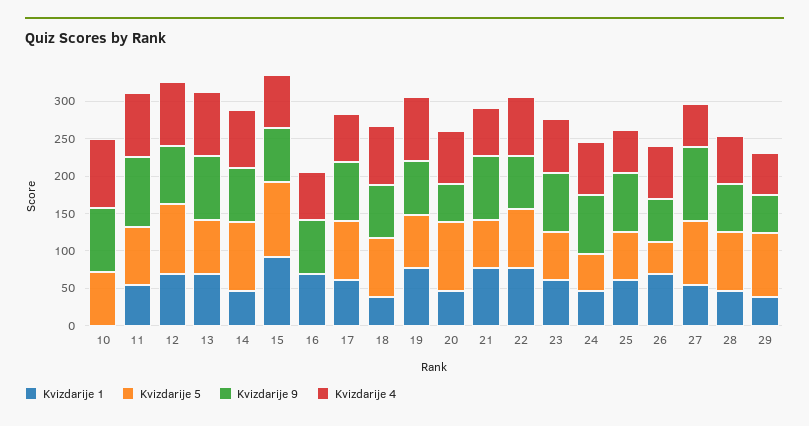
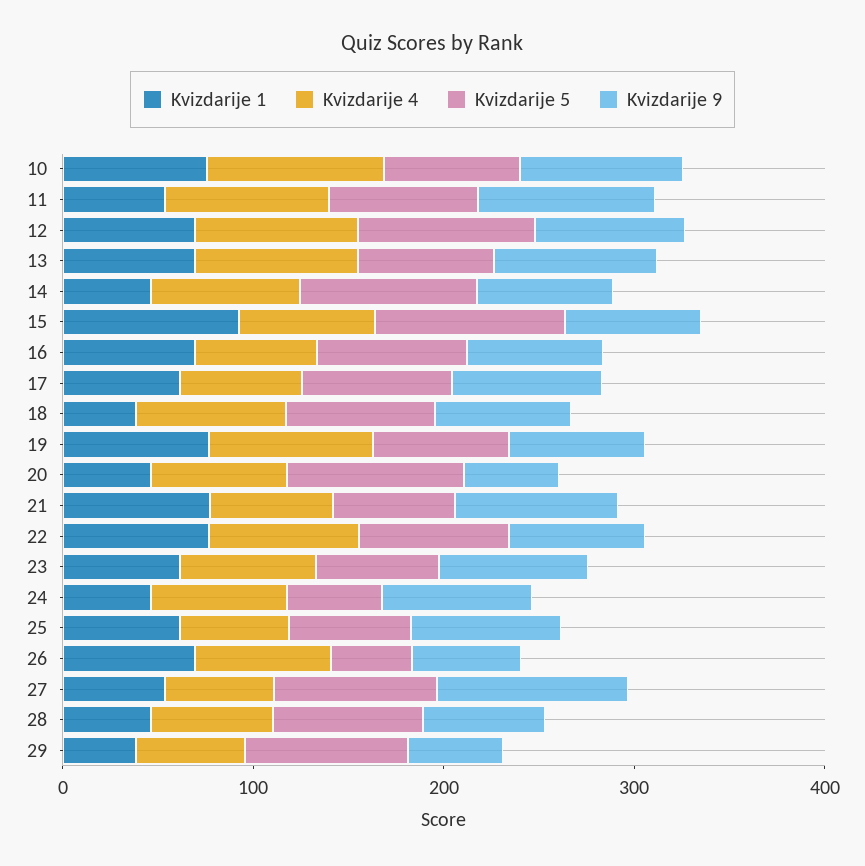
Kvizdarije 1, 10: 0 -> 80
Kvizdarije 5, 16: 0 -> 80

